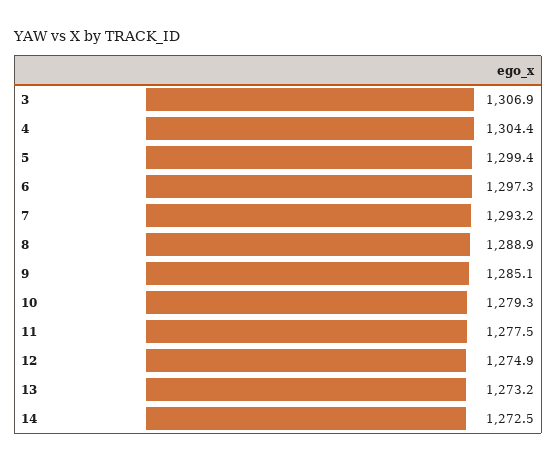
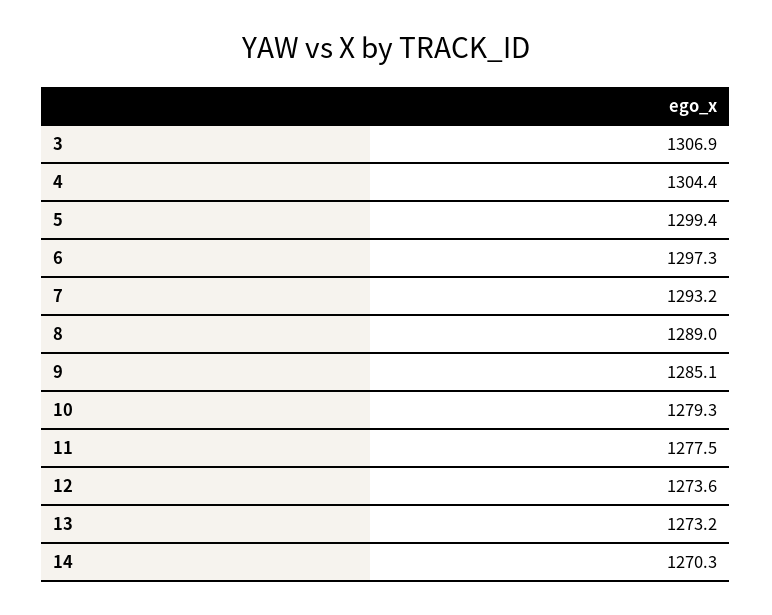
8: 1288.9 -> 1289
12: 1274.9 -> 1273.6
14: 1272.5 -> 1270.3

